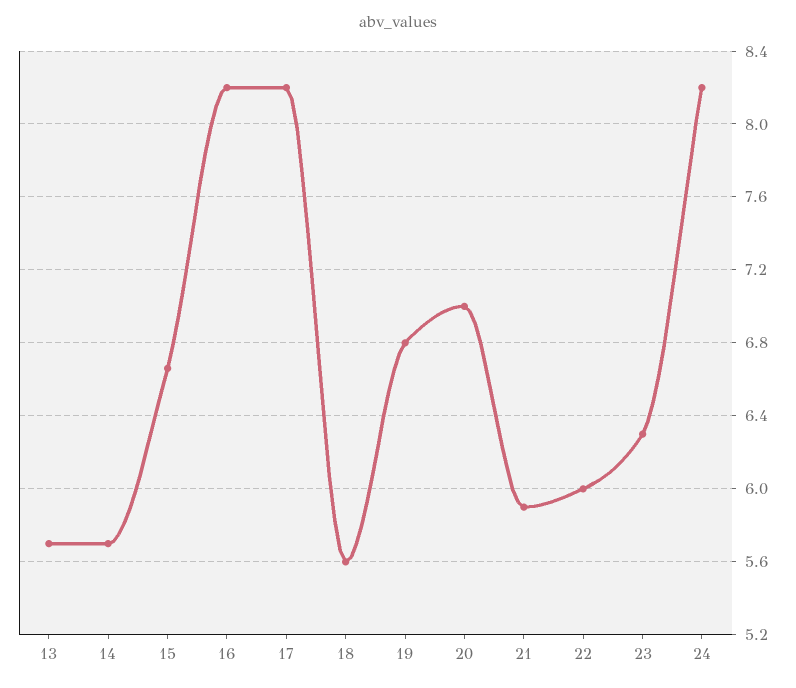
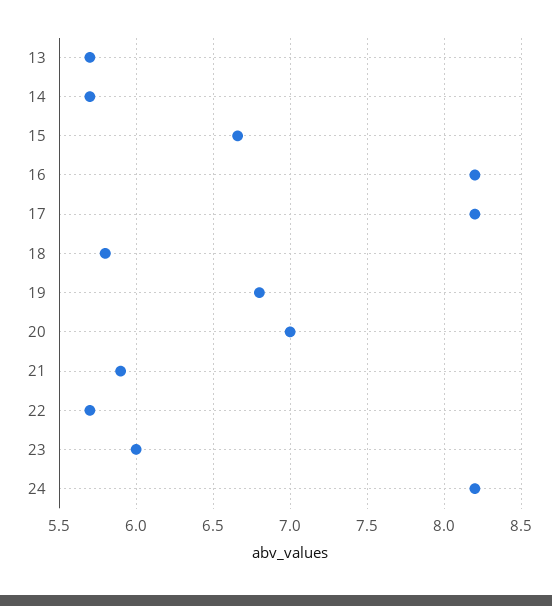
18: 5.6 -> 5.8
22: 6 -> 5.7
23: 6.3 -> 6

